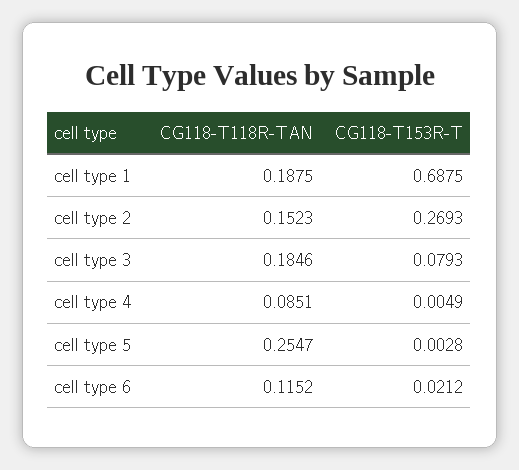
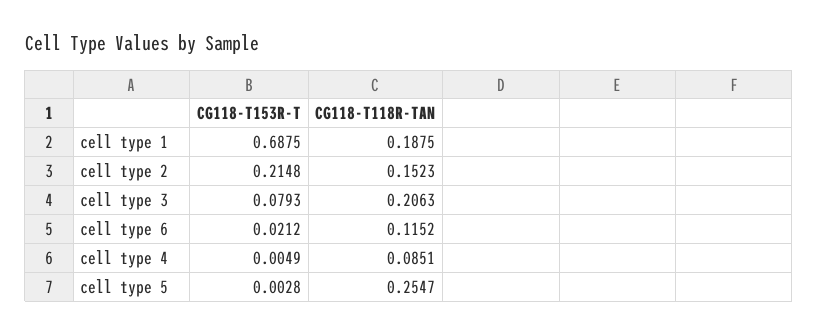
CG118-T153R-T, cell type 2: 0.2693 -> 0.2148
CG118-T118R-TAN, cell type 3: 0.1846 -> 0.2063

